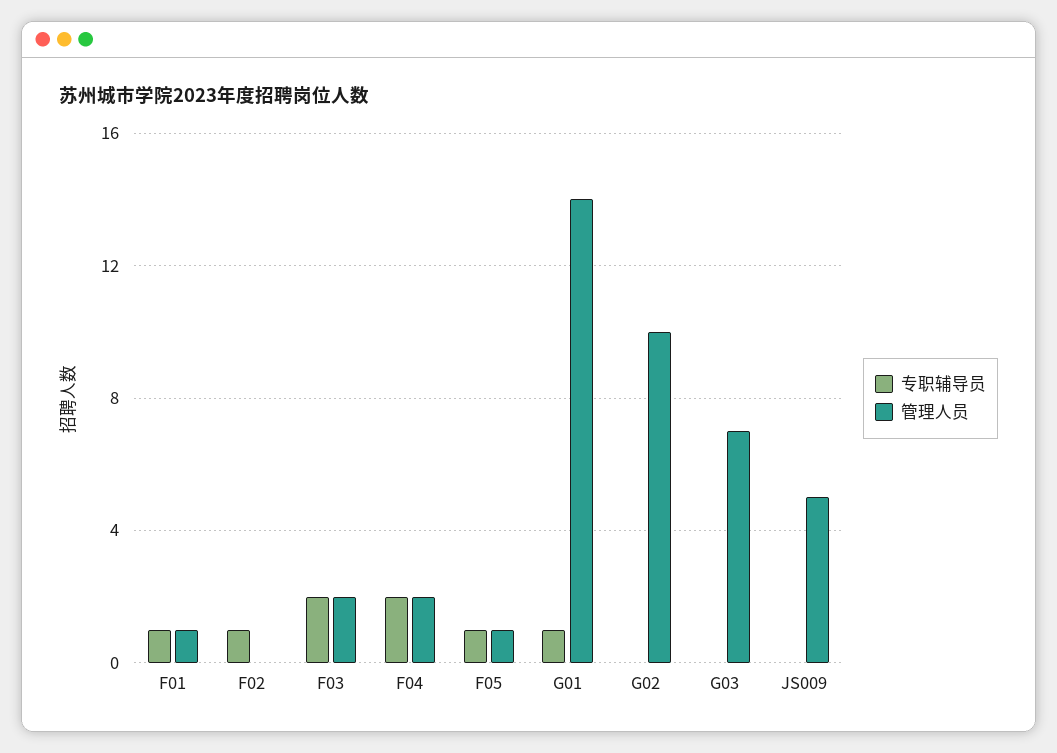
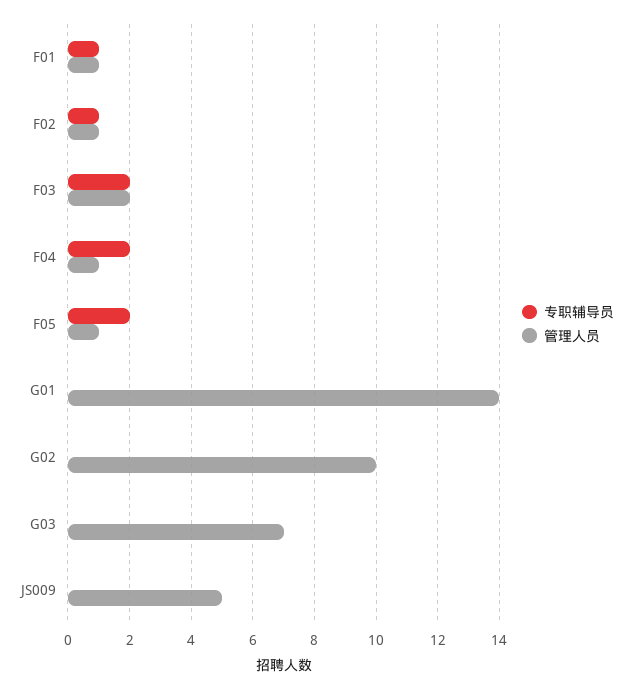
管理人员, F02: 0 -> 1
管理人员, F04: 2 -> 1
专职辅导员, F05: 1 -> 2
专职辅导员, G01: 1 -> 0

